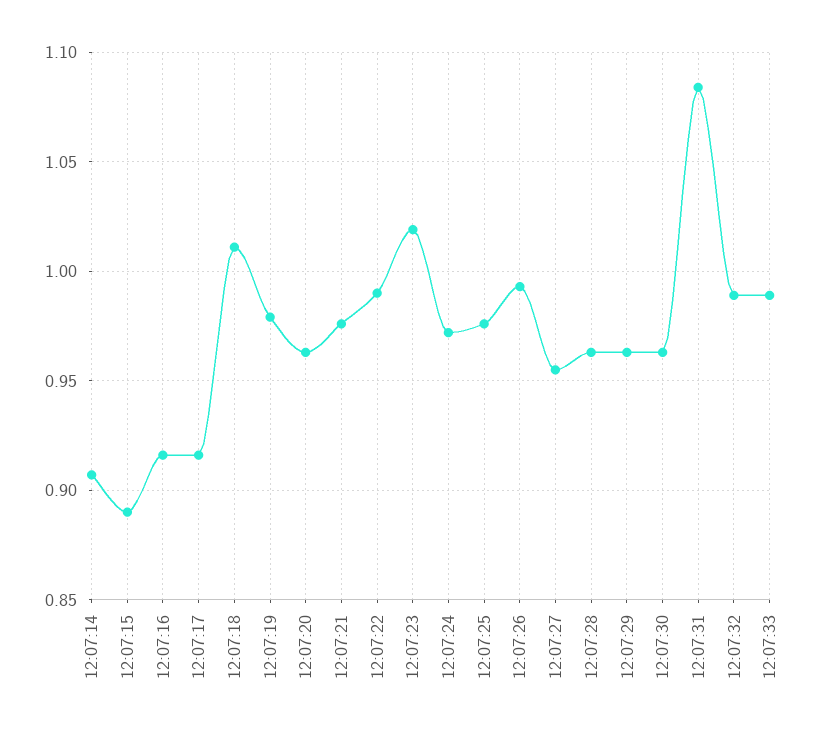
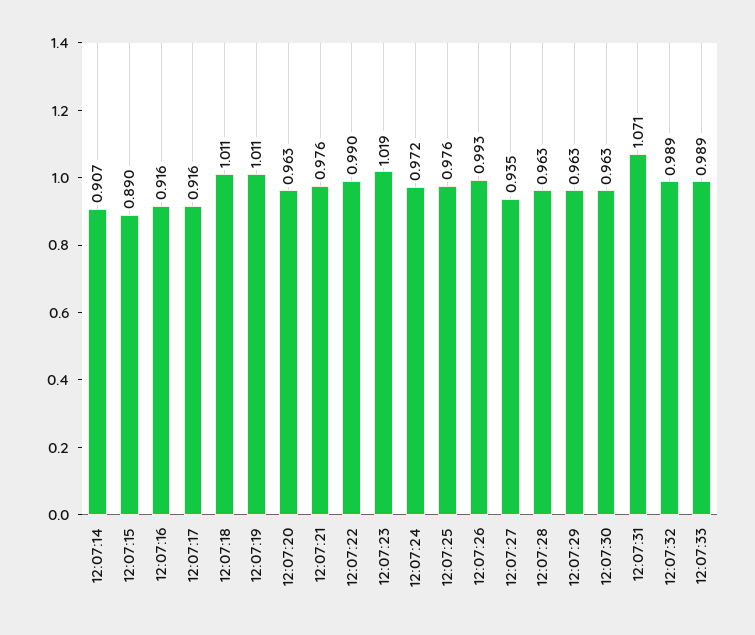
12:07:19: 0.98 -> 1.011
12:07:27: 0.955 -> 0.935
12:07:31: 1.085 -> 1.071

